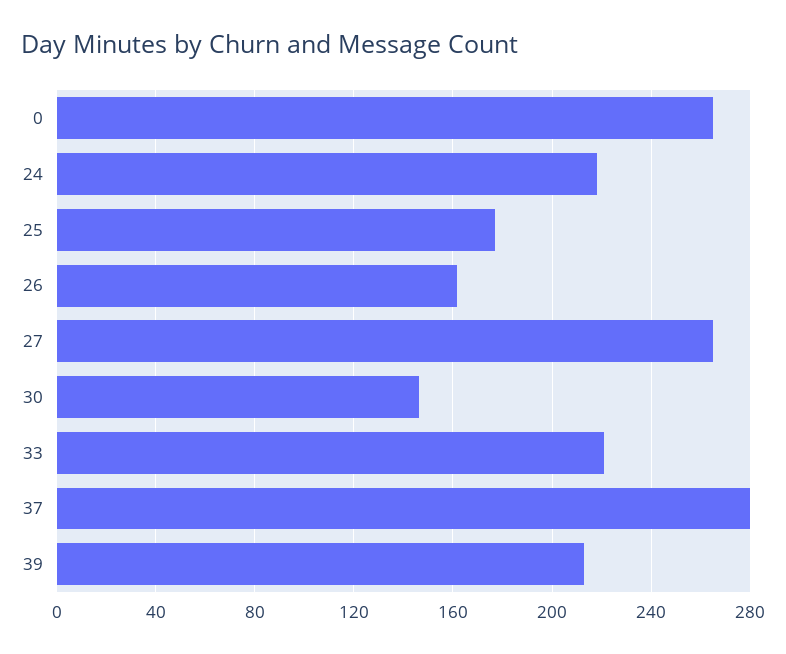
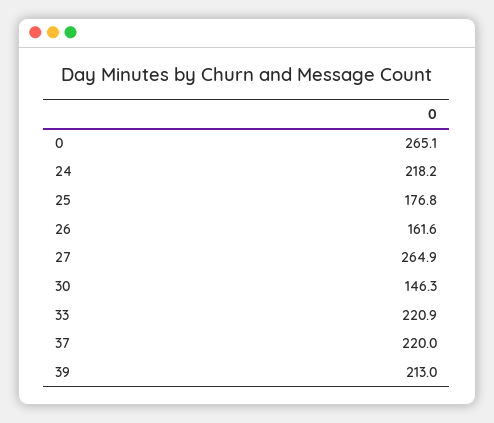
37: 280 -> 220

